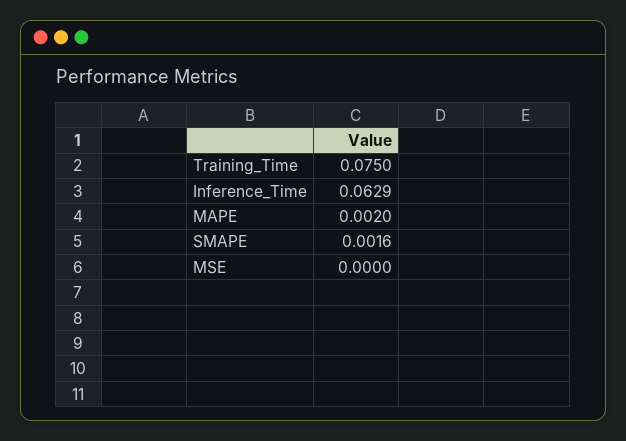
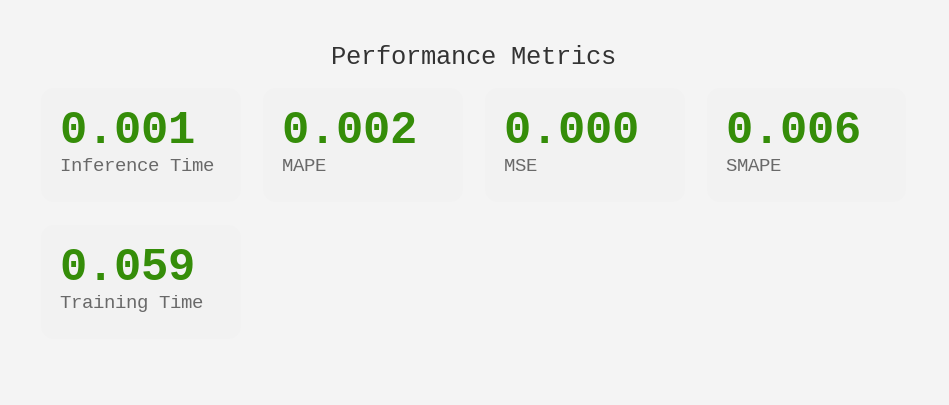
Training_Time: 0.075 -> 0.059
Inference_Time: 0.0629 -> 0.001
SMAPE: 0.0016 -> 0.006

